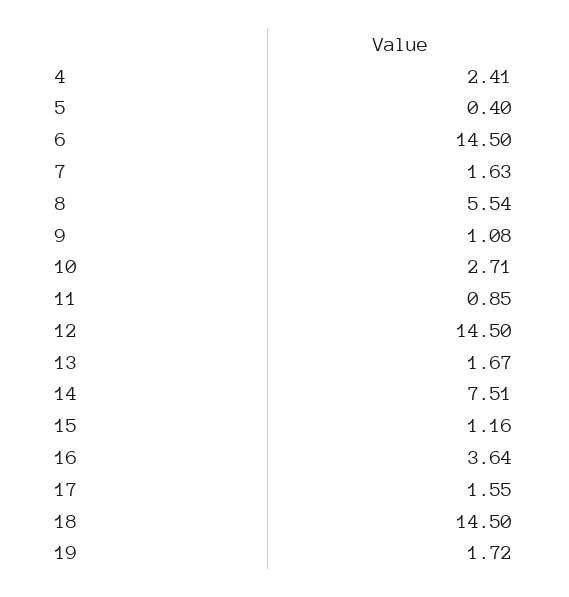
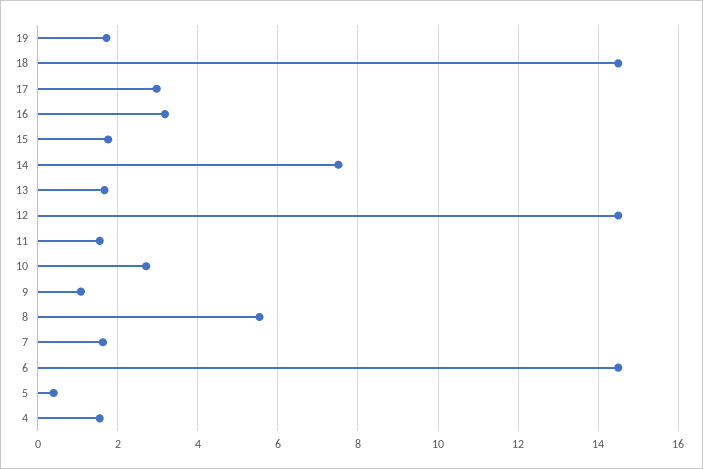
4: 2.41 -> 1.6
11: 0.85 -> 1.6
15: 1.16 -> 1.8
16: 3.64 -> 3.2
17: 1.55 -> 3

